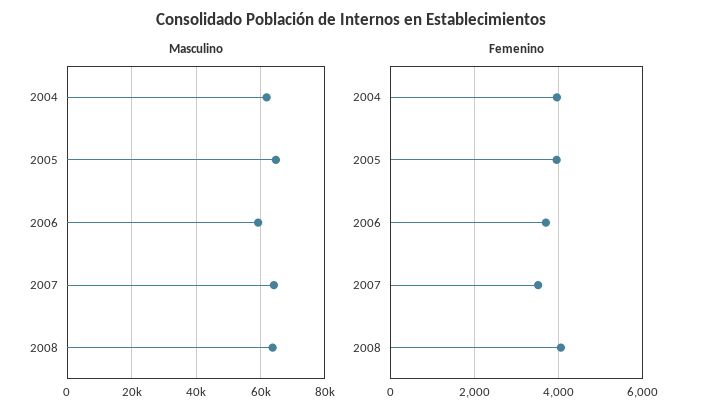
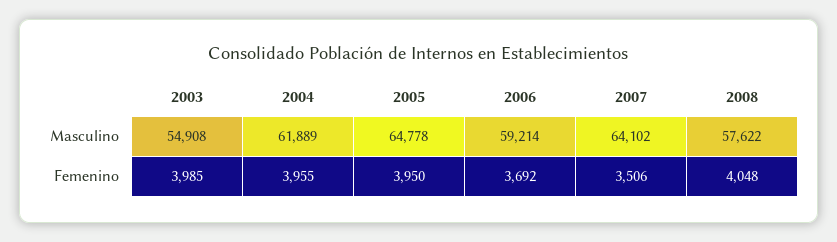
Masculino, 2008: 64000 -> 57622
Masculino, 2003: none -> 54908
Femenino, 2003: none -> 3985

